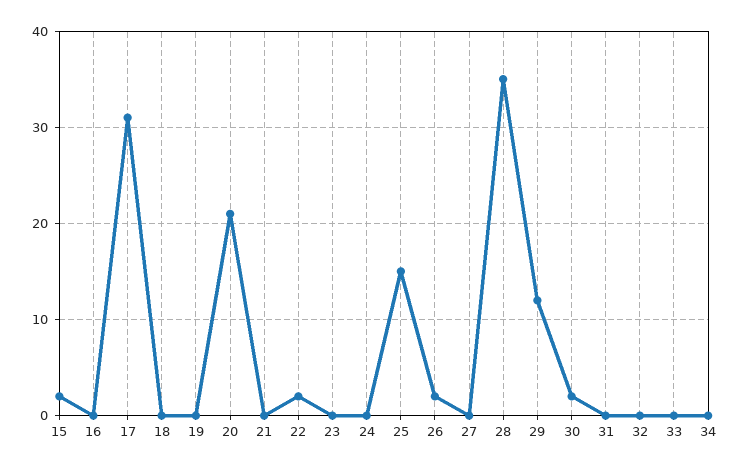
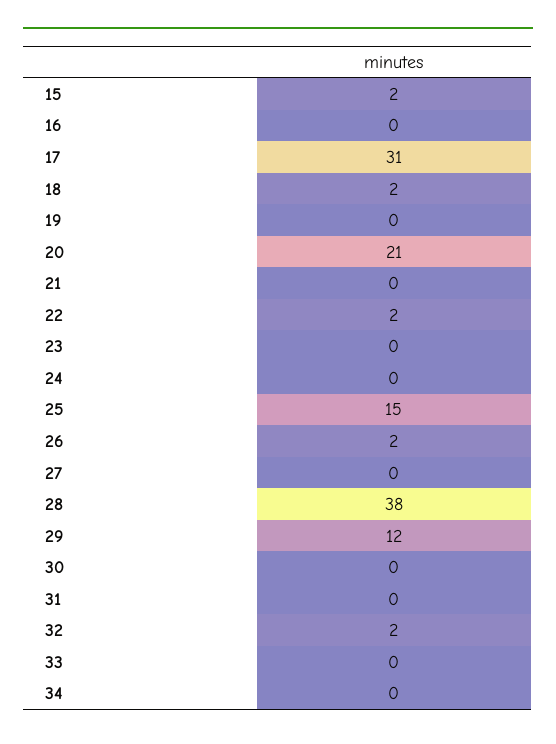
18: 0 -> 2
28: 35 -> 38
30: 2 -> 0
32: 0 -> 2

